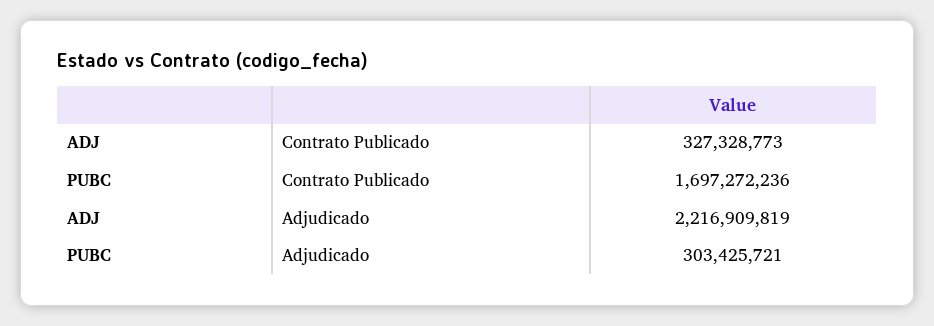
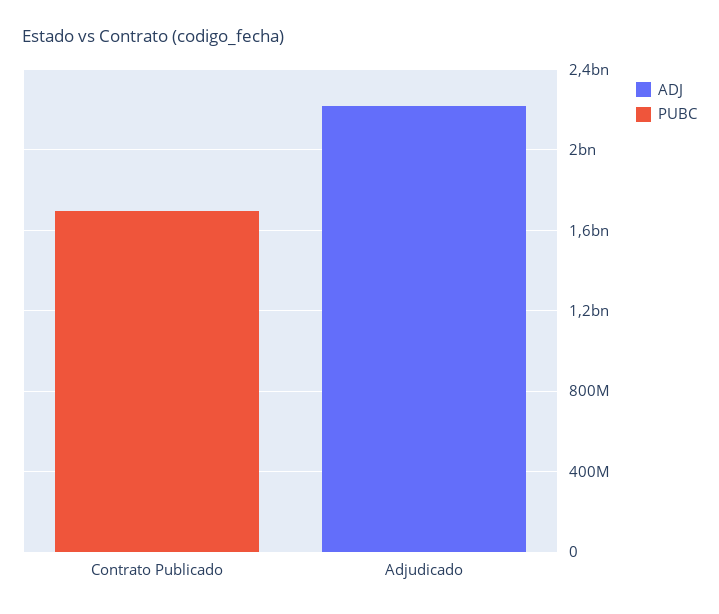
ADJ, Contrato Publicado: 327328773 -> 0
PUBC, Adjudicado: 303425721 -> 0

